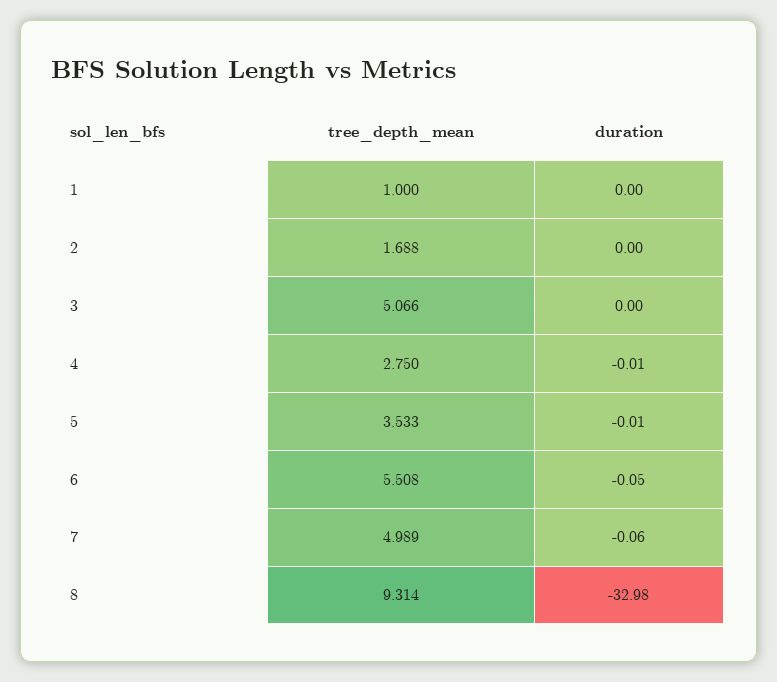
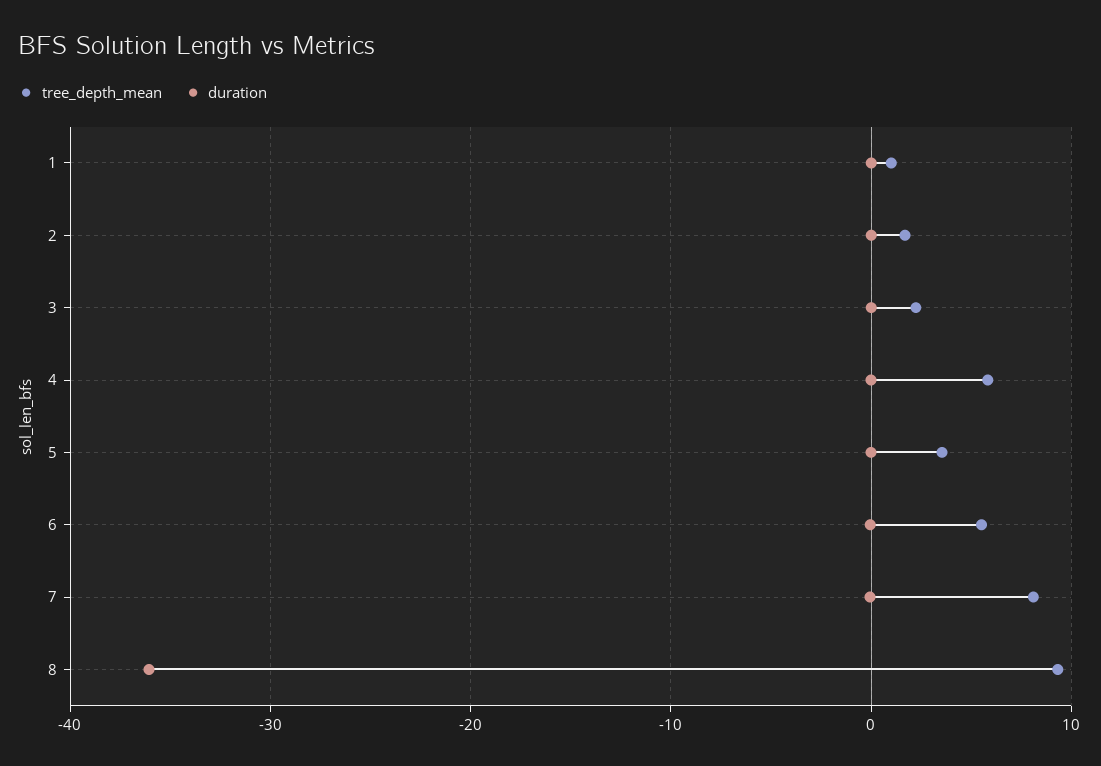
tree_depth_mean, 3: 5.066 -> 2
tree_depth_mean, 4: 2.75 -> 6
tree_depth_mean, 7: 4.989 -> 8
duration, 8: -32.98 -> -36

